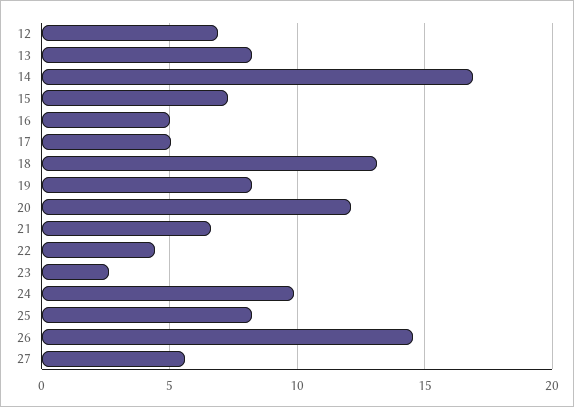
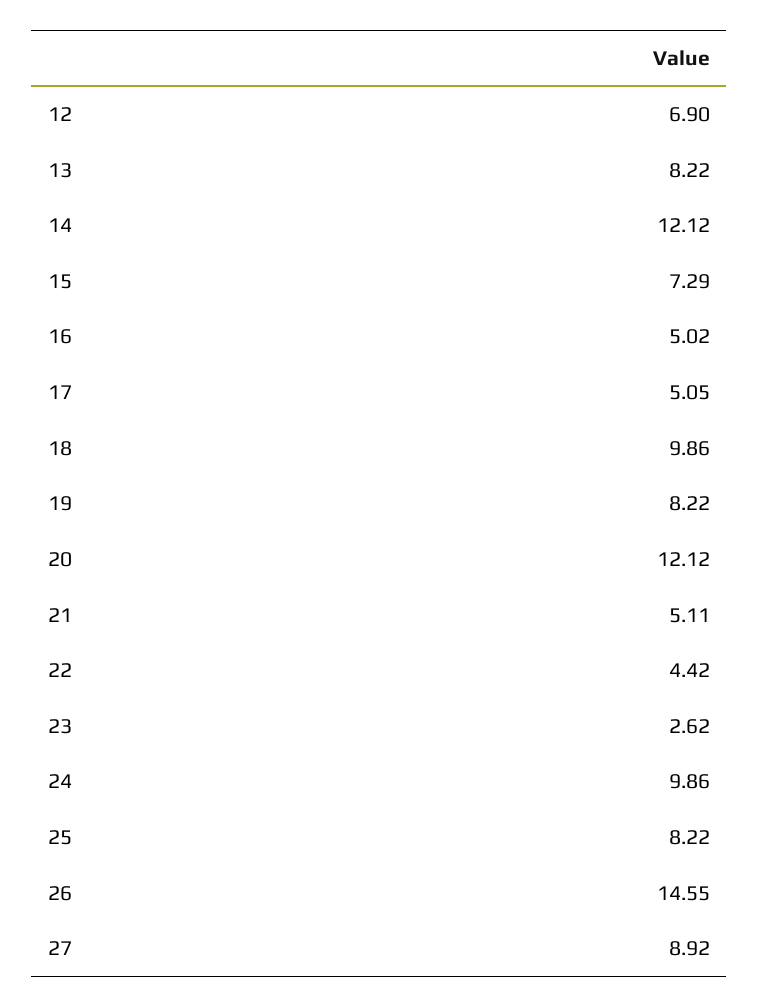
14: 17 -> 12.12
18: 13 -> 9.86
21: 6.5 -> 5.11
27: 5.5 -> 8.92

